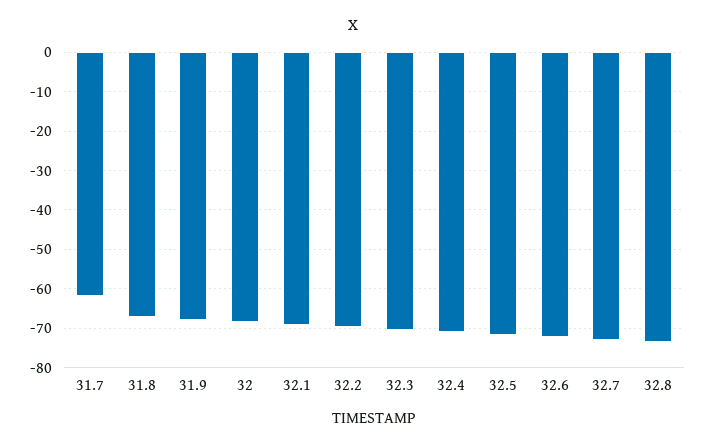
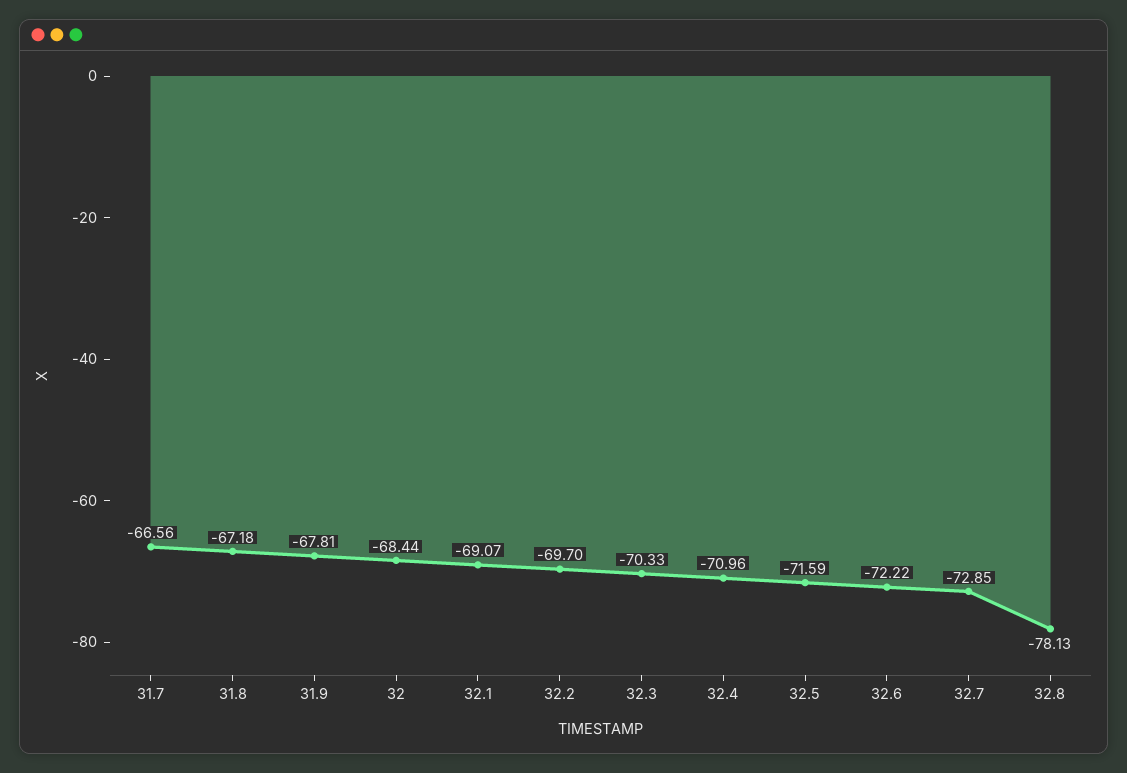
31.7: -62 -> -66.56
32.8: -74 -> -78.13

